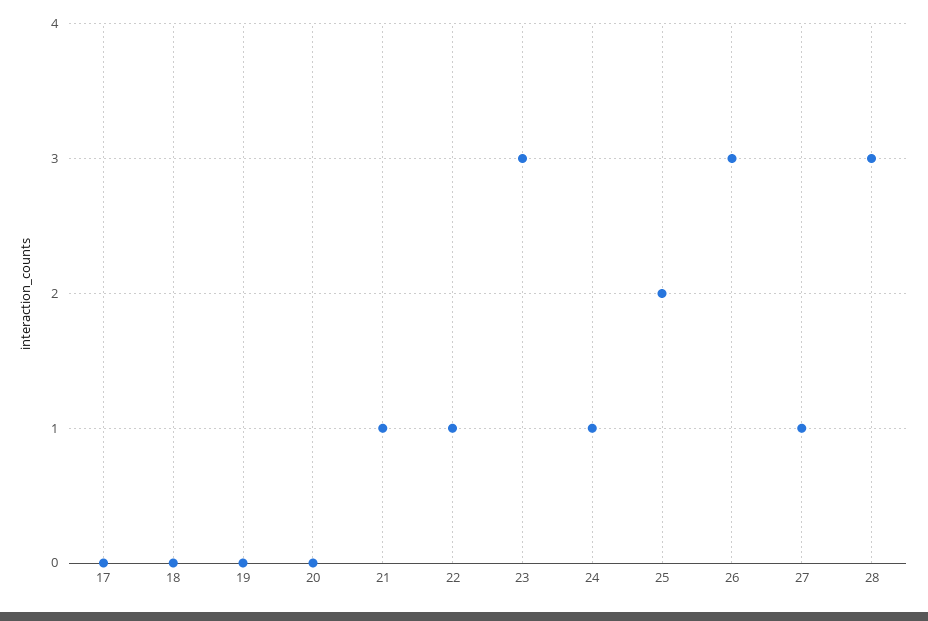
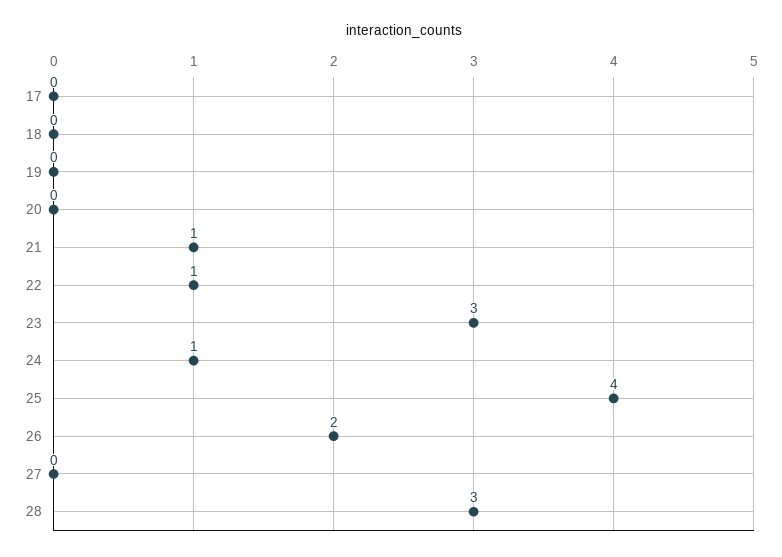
25: 2 -> 4
26: 3 -> 2
27: 1 -> 0

